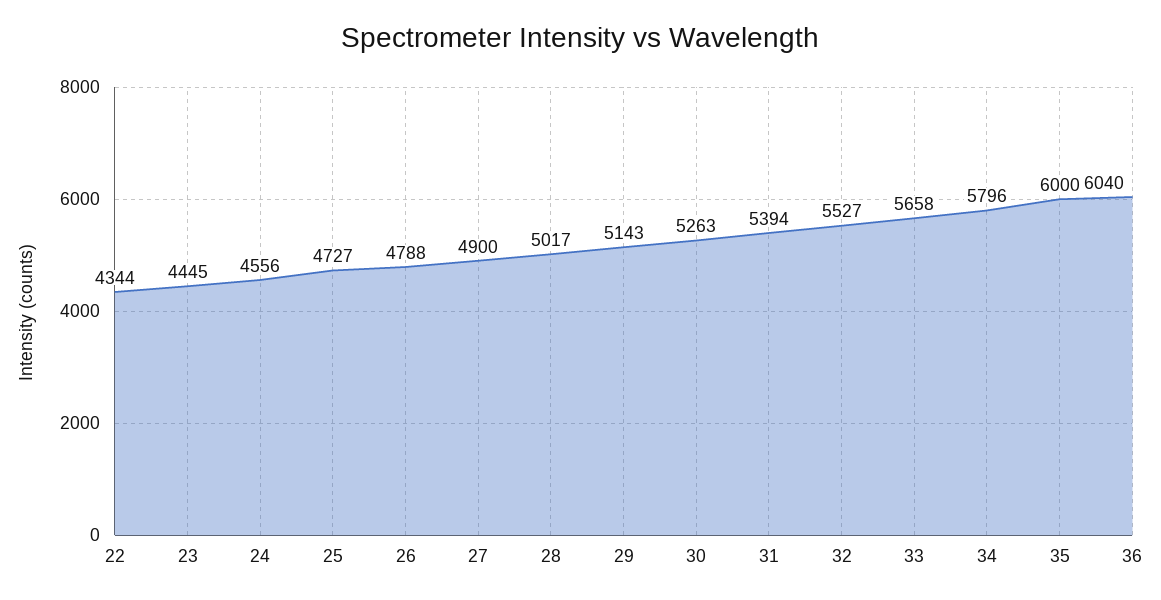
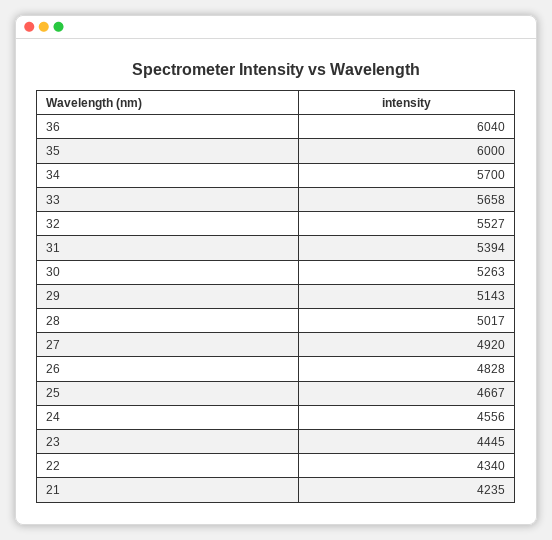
22: 4344 -> 4340
25: 4727 -> 4667
26: 4788 -> 4828
27: 4900 -> 4920
34: 5796 -> 5700
21: none -> 4235

